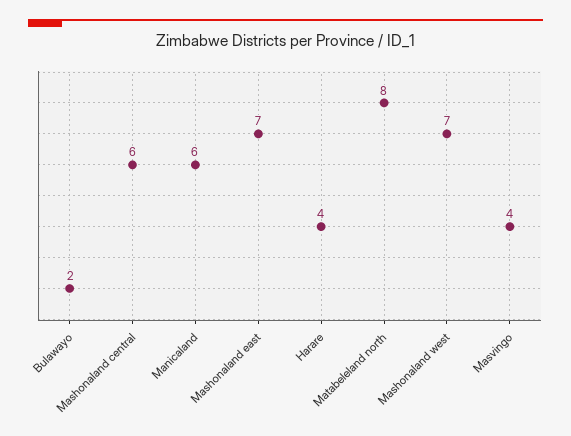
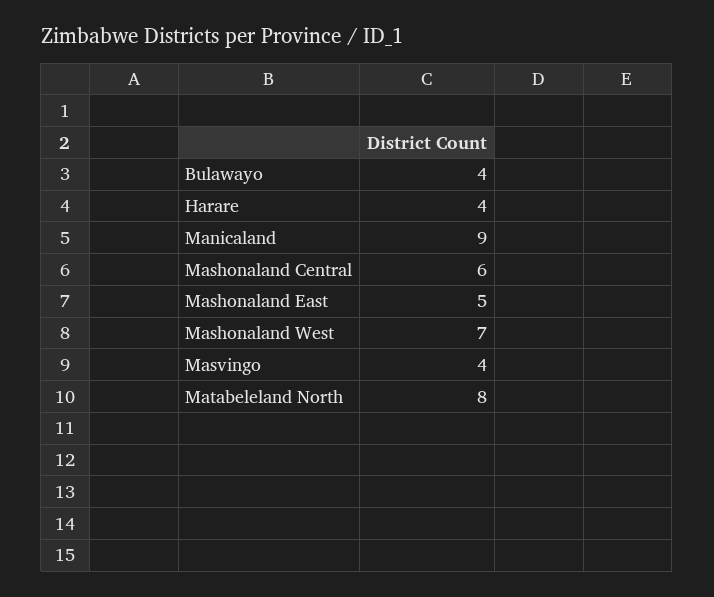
Bulawayo: 2 -> 4
Manicaland: 6 -> 9
Mashonaland east: 7 -> 5

